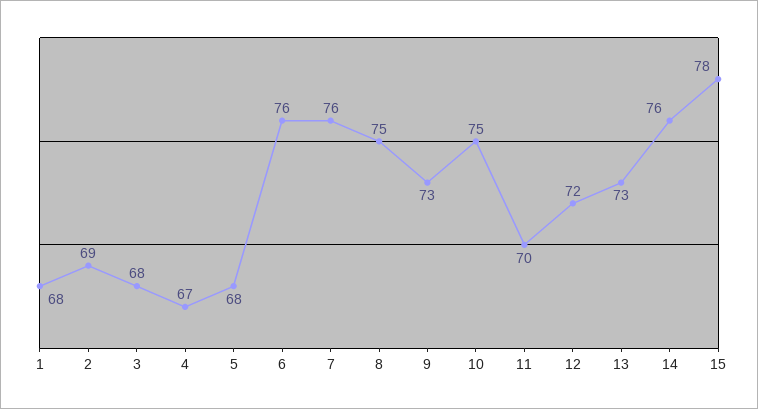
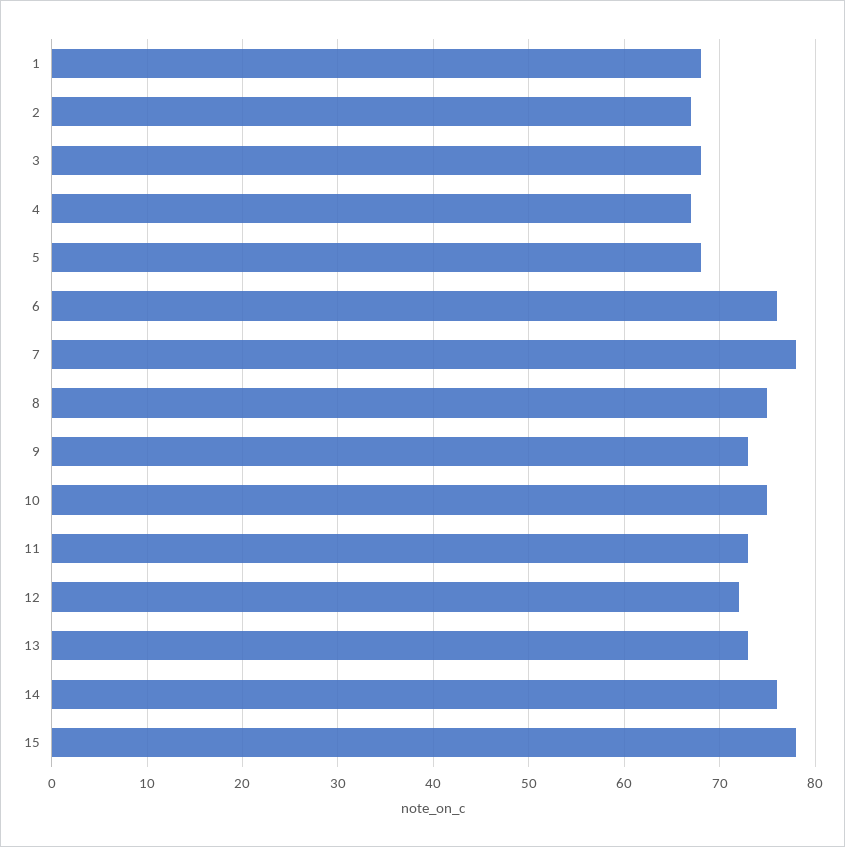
2: 69 -> 67
7: 76 -> 78
11: 70 -> 73

